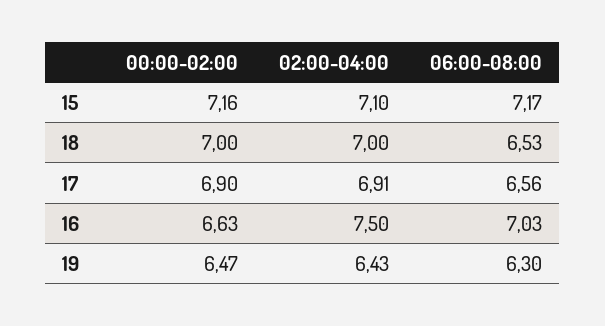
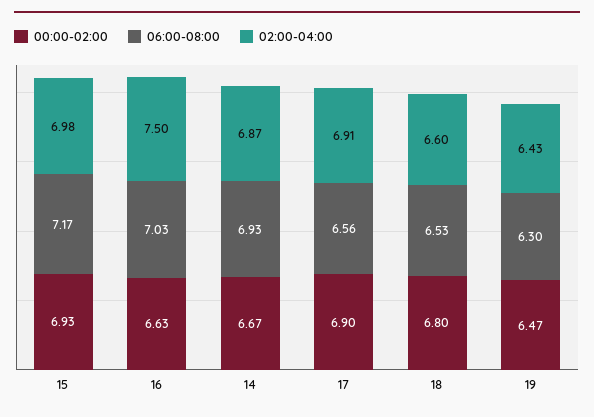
00:00-02:00, 15: 7.16 -> 6.93
02:00-04:00, 15: 7.1 -> 6.98
00:00-02:00, 18: 7 -> 6.8
02:00-04:00, 18: 7 -> 6.6
00:00-02:00, 14: none -> 6.67
06:00-08:00, 14: none -> 6.93
02:00-04:00, 14: none -> 6.87

